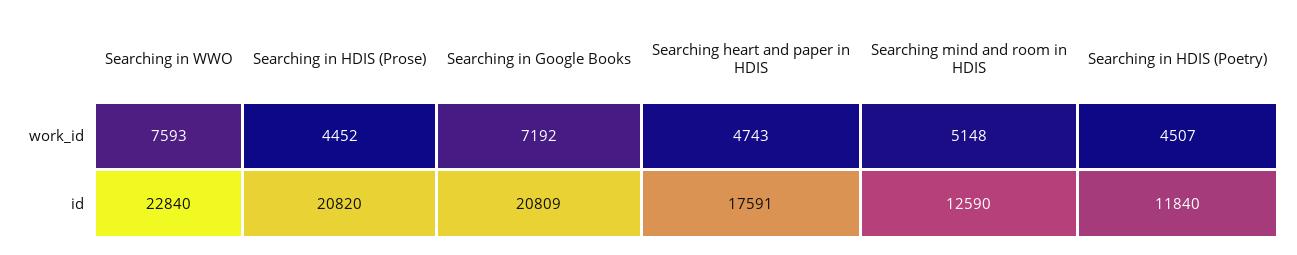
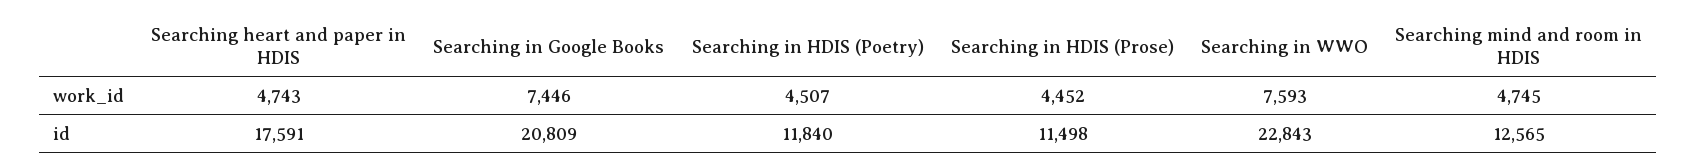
Searching in Google Books, work_id: 7192 -> 7446
Searching mind and room in HDIS, work_id: 5148 -> 4745
Searching in WWO, id: 22840 -> 22843
Searching in HDIS (Prose), id: 20820 -> 11498
Searching mind and room in HDIS, id: 12590 -> 12565

